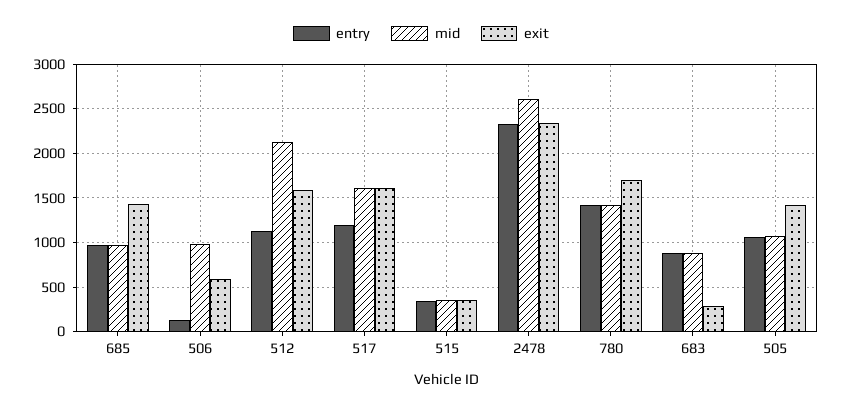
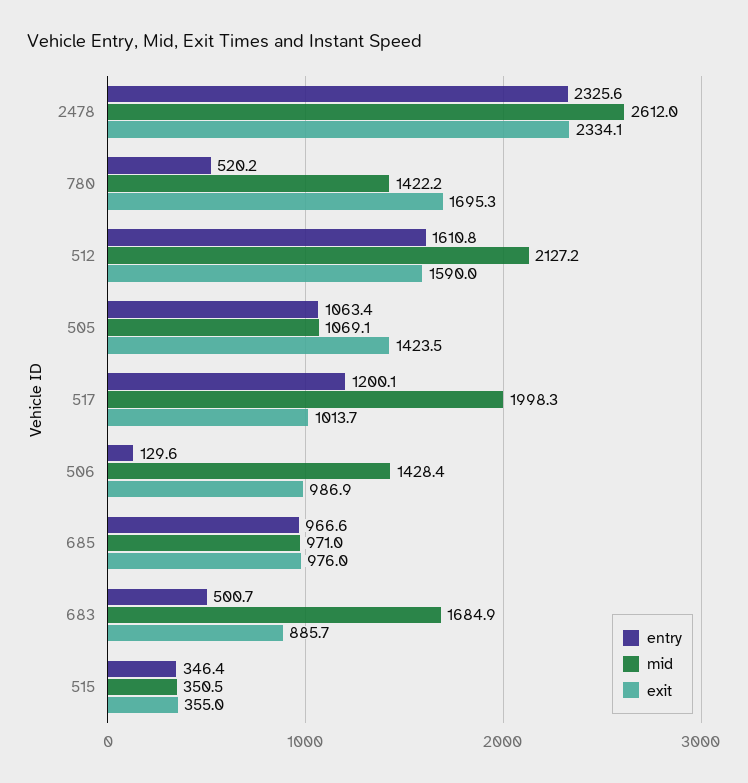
exit, 685: 1400 -> 976
mid, 506: 1000 -> 1428.4
exit, 506: 600 -> 986.9
entry, 512: 1100 -> 1610.8
mid, 517: 1600 -> 1998.3
exit, 517: 1600 -> 1013.7
entry, 780: 1400 -> 520.2
entry, 683: 900 -> 500.7
mid, 683: 900 -> 1684.9
exit, 683: 300 -> 885.7

